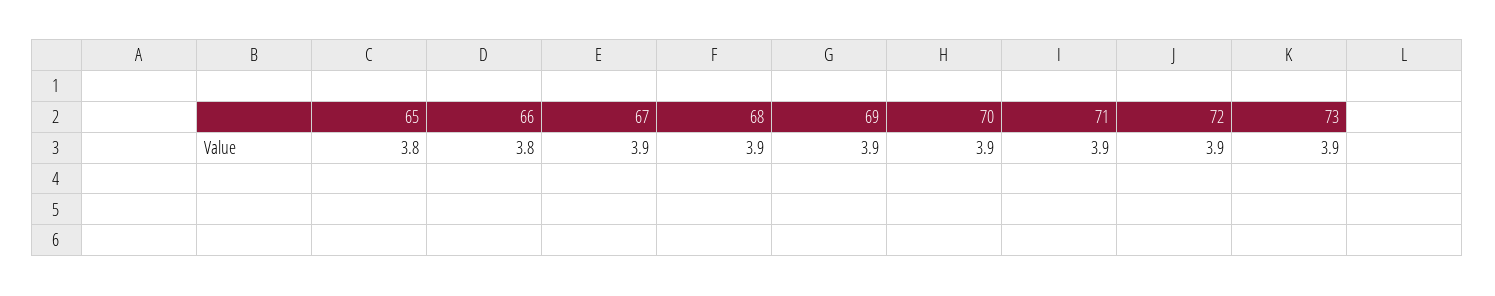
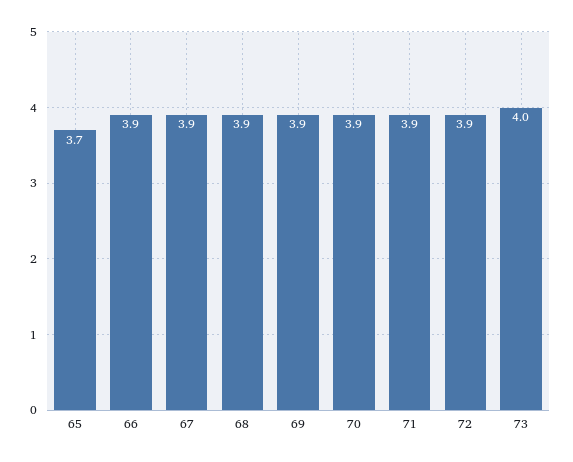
65: 3.8 -> 3.7
66: 3.8 -> 3.9
73: 3.9 -> 4

